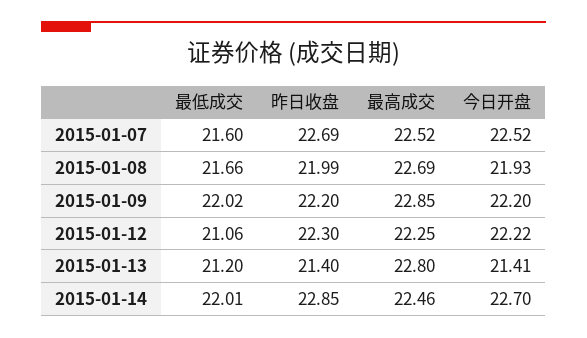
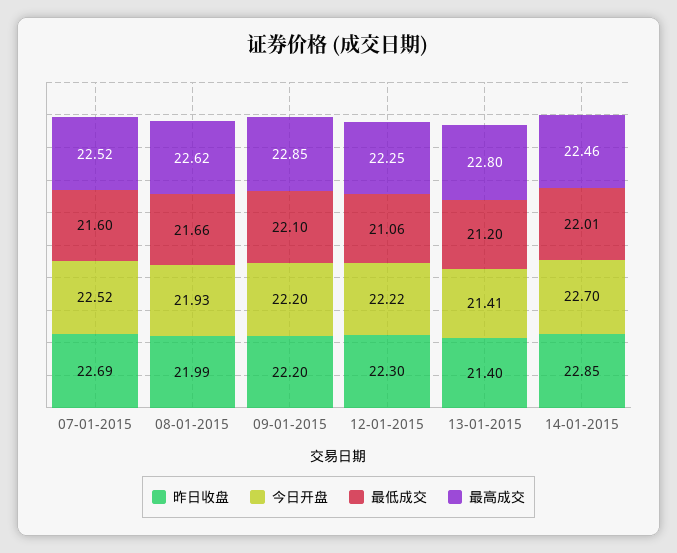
最高成交, 2015-01-08: 22.69 -> 22.62
最低成交, 2015-01-09: 22.02 -> 22.1

